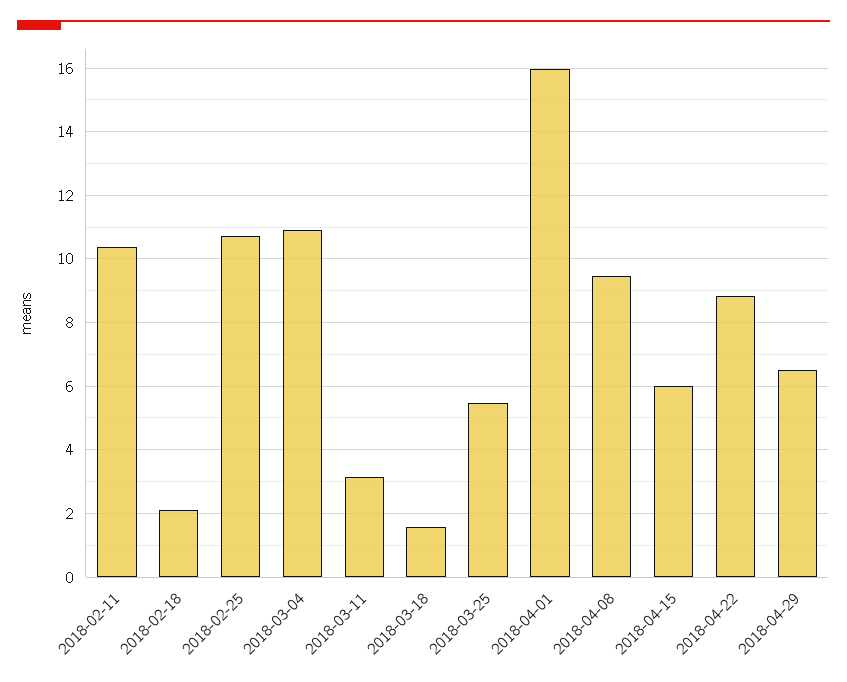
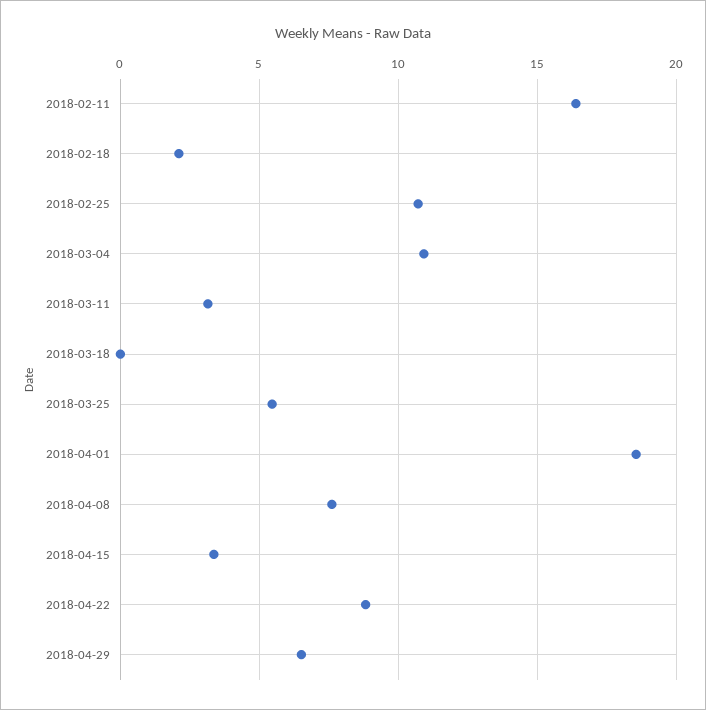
2018-02-11: 10.4 -> 16.5
2018-03-18: 1.6 -> 0
2018-04-01: 16 -> 18.5
2018-04-08: 9.4 -> 7.5
2018-04-15: 6 -> 3.5

